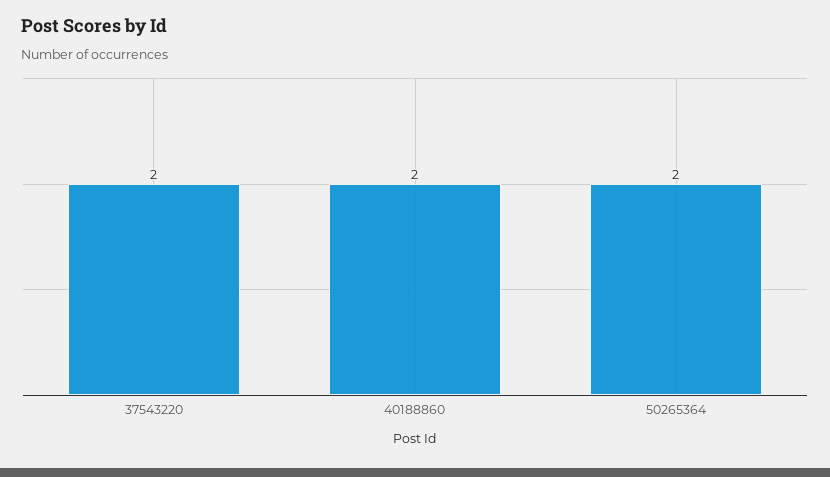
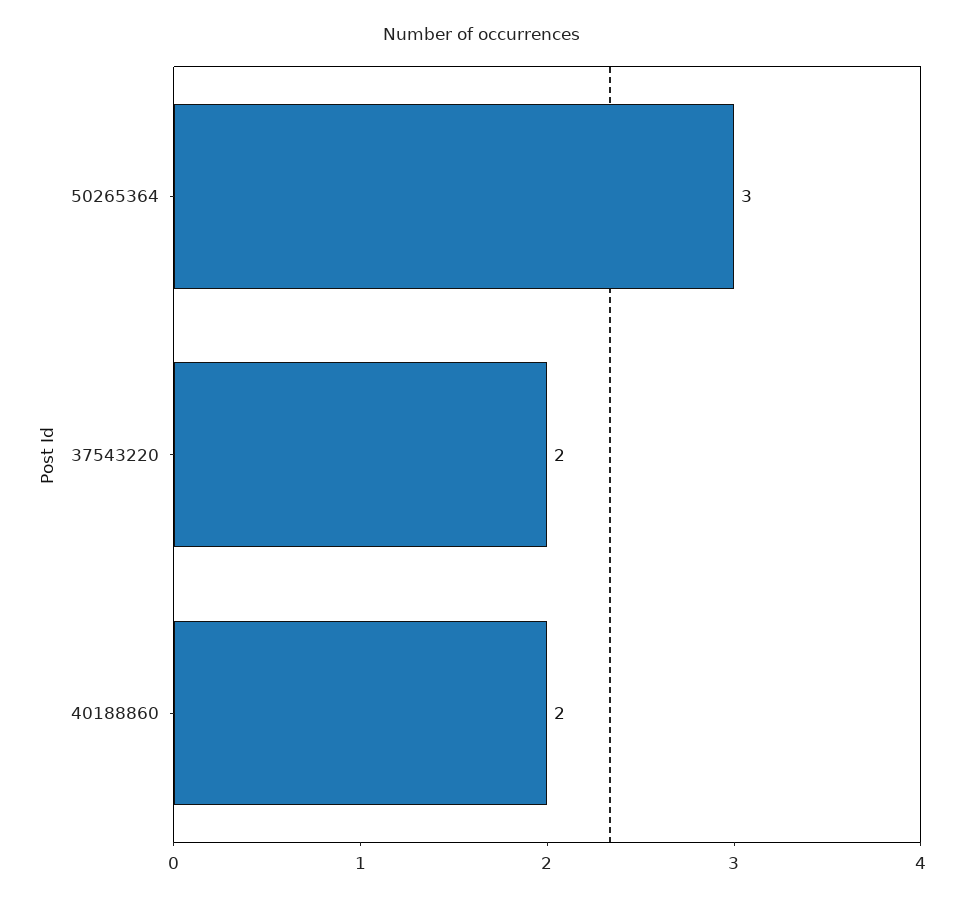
50265364: 2 -> 3

